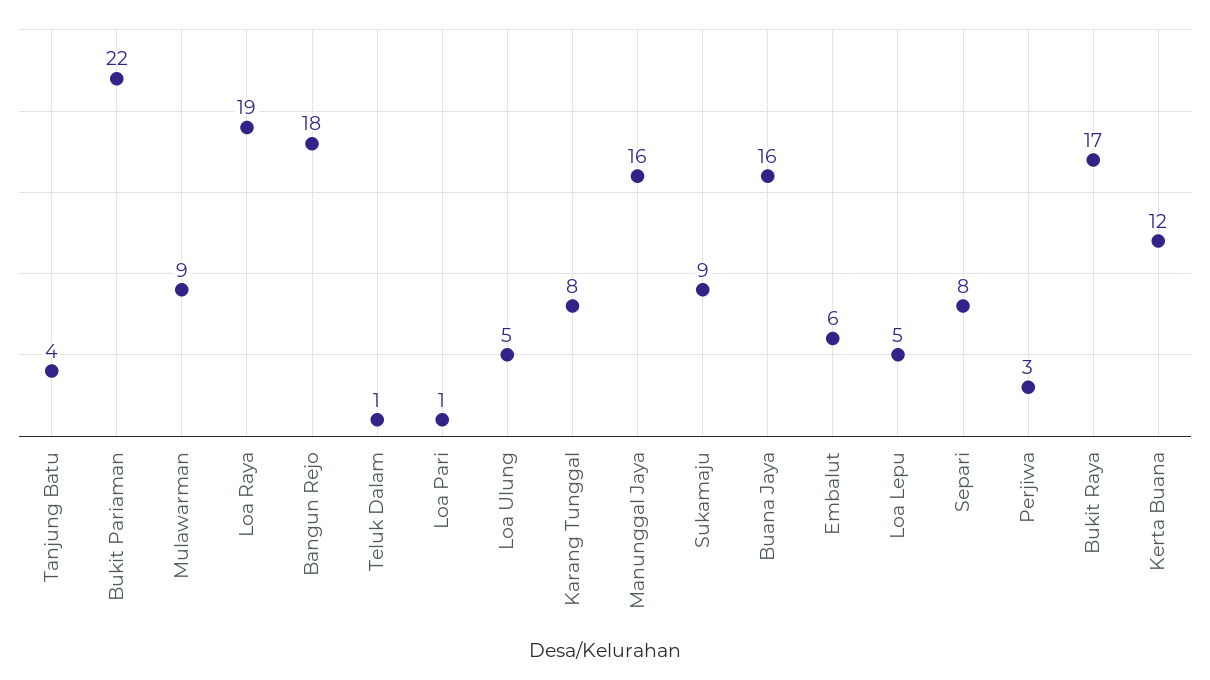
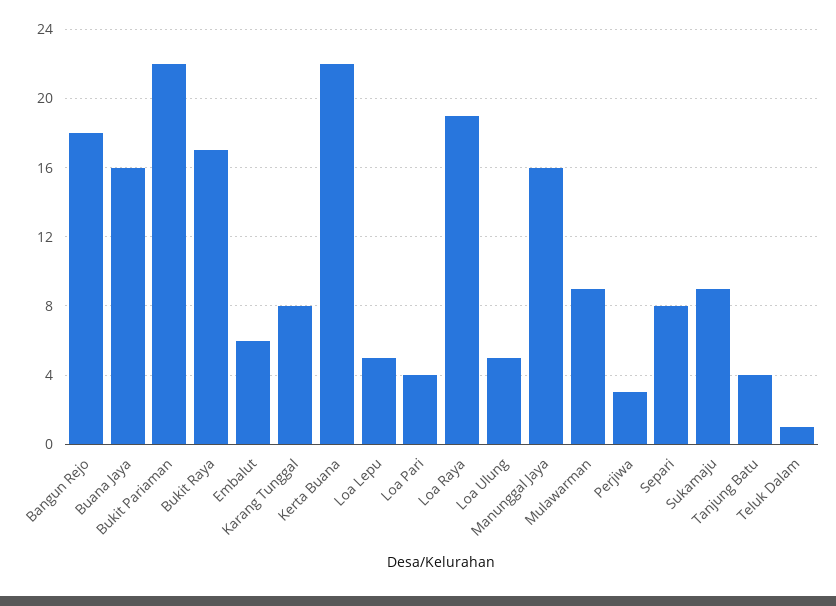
Loa Pari: 1 -> 4
Kerta Buana: 12 -> 22

